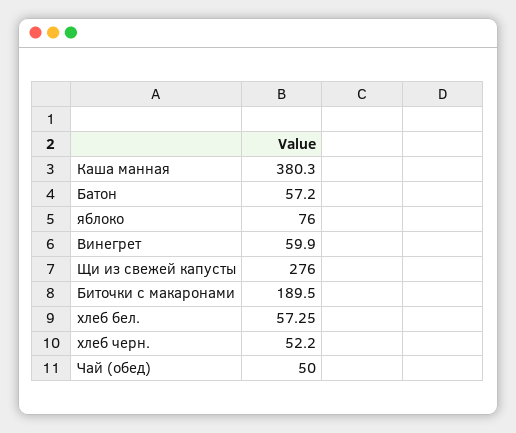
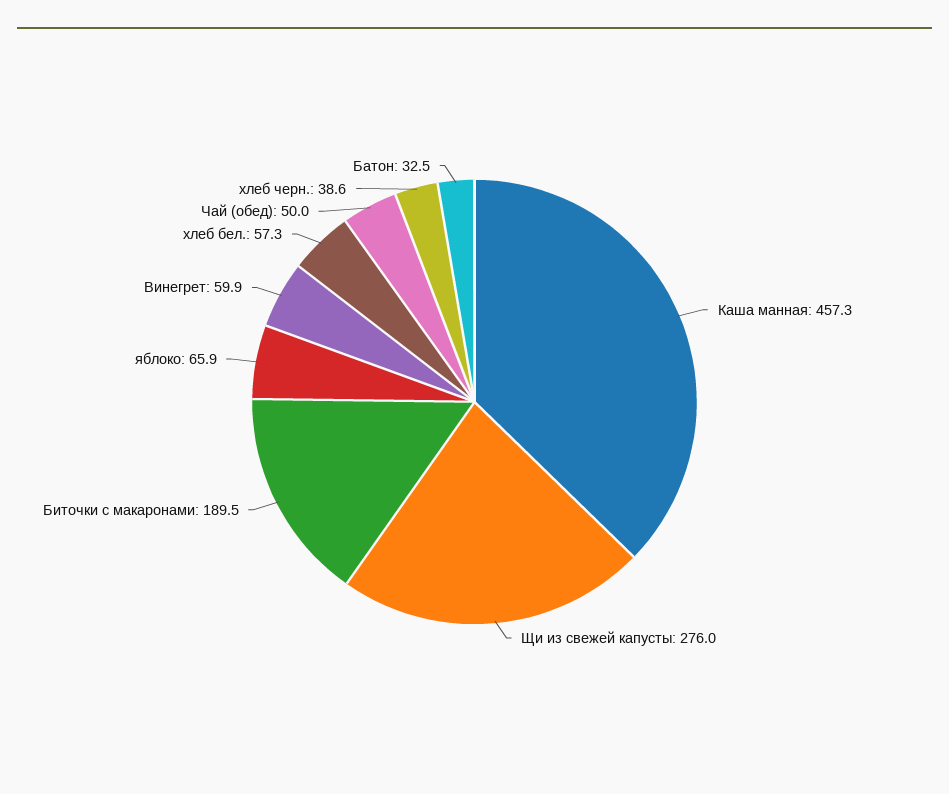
Каша манная: 380.3 -> 457.3
Батон: 57.2 -> 32.5
яблоко: 76 -> 65.9
хлеб черн.: 52.2 -> 38.6

